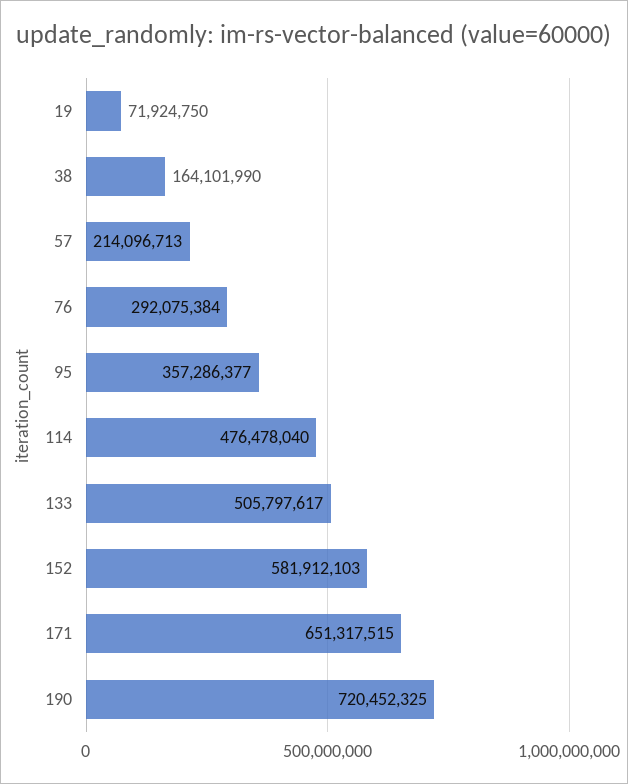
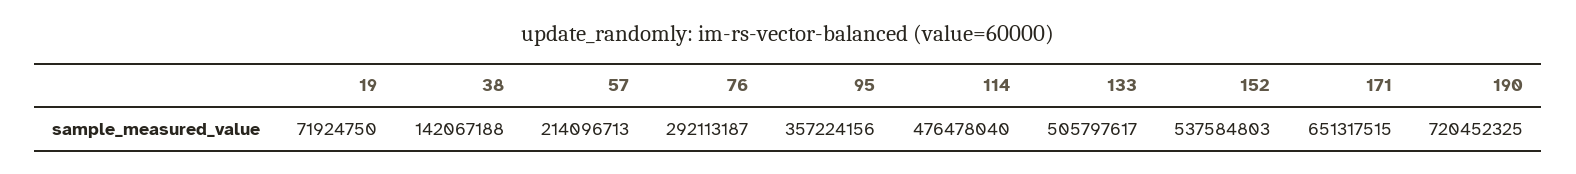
38: 164101990 -> 142067188
76: 292075384 -> 292113187
95: 357286377 -> 357224156
152: 581912103 -> 537584803

